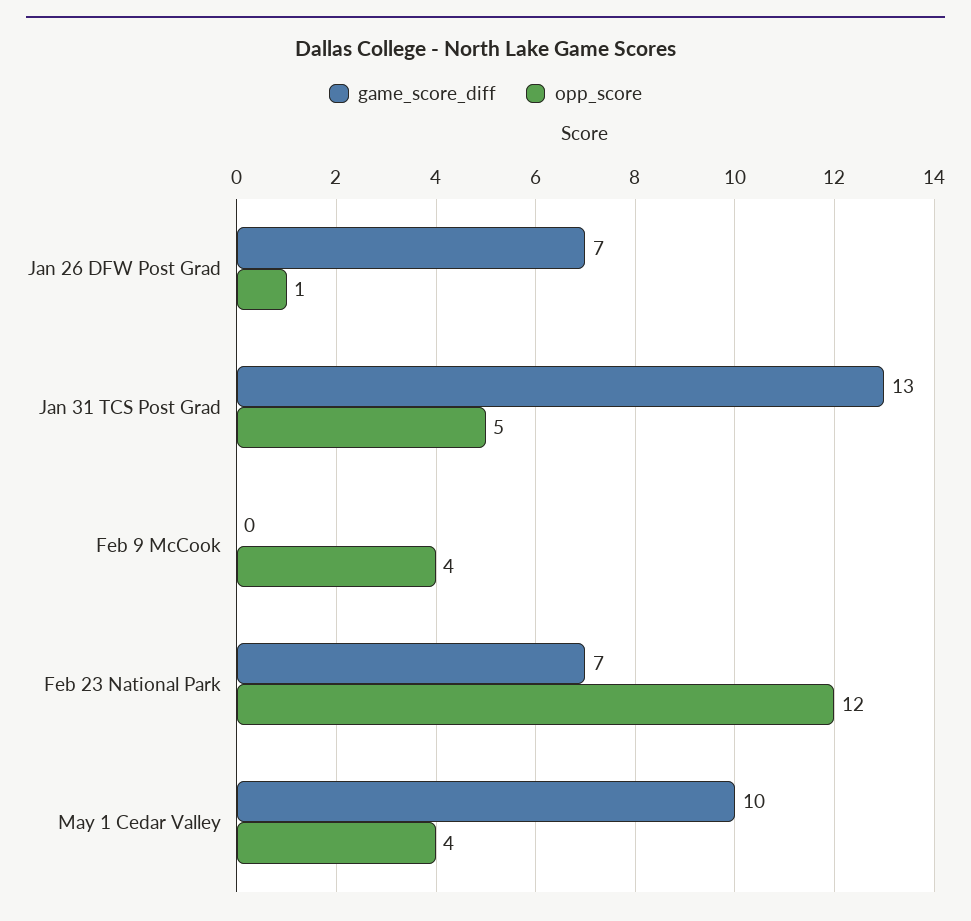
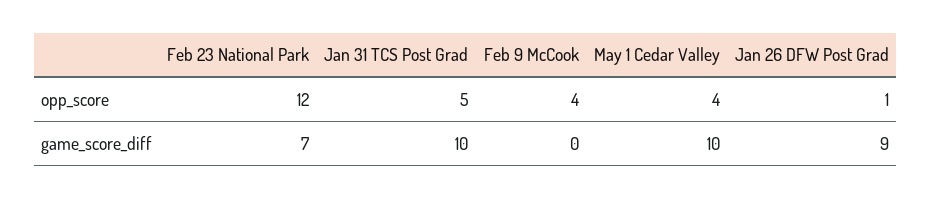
game_score_diff, Jan 26 DFW Post Grad: 7 -> 9
game_score_diff, Jan 31 TCS Post Grad: 13 -> 10

